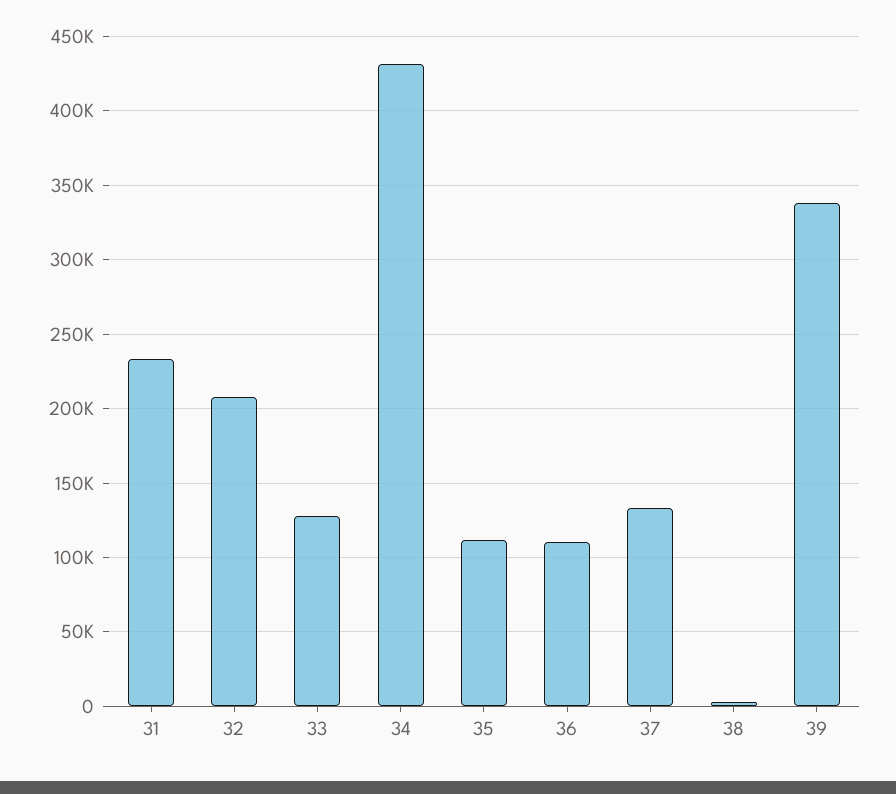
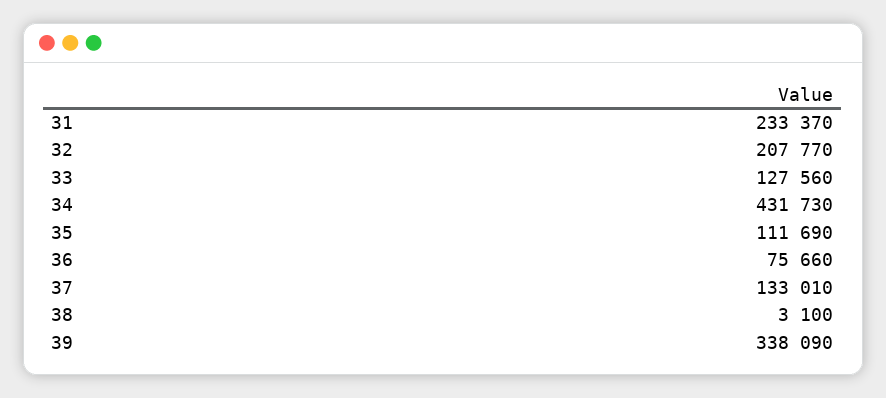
36: 110000 -> 75660

